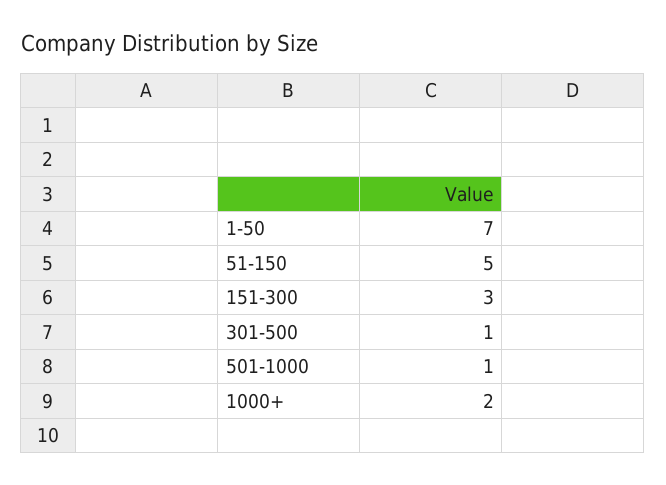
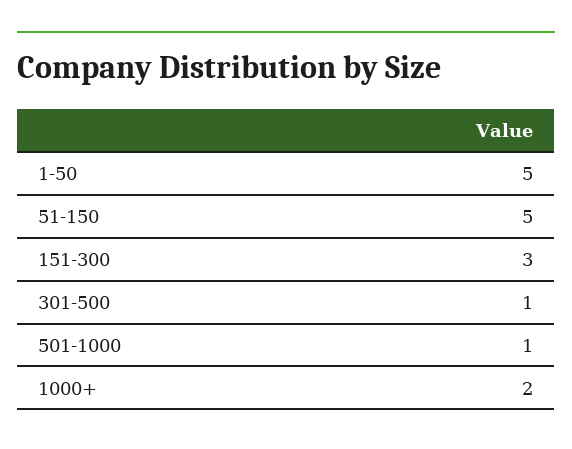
1-50: 7 -> 5

